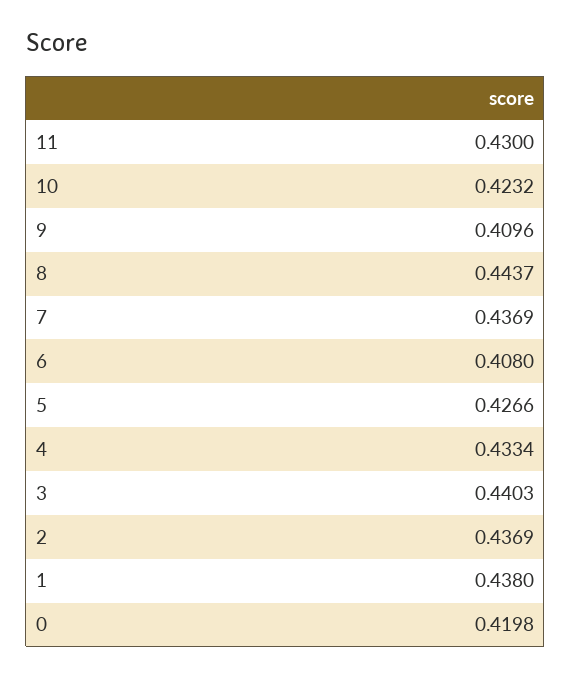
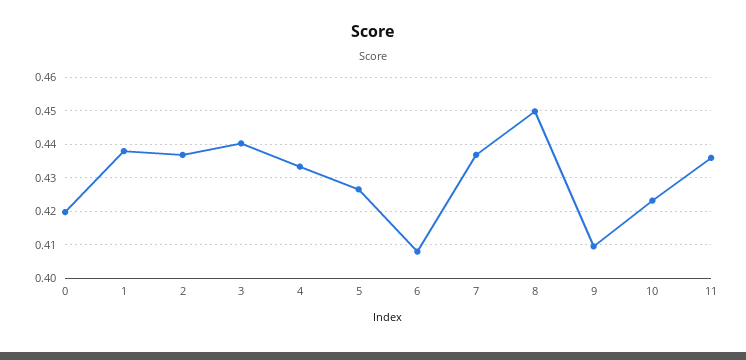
11: 0.43 -> 0.436
8: 0.4437 -> 0.45

